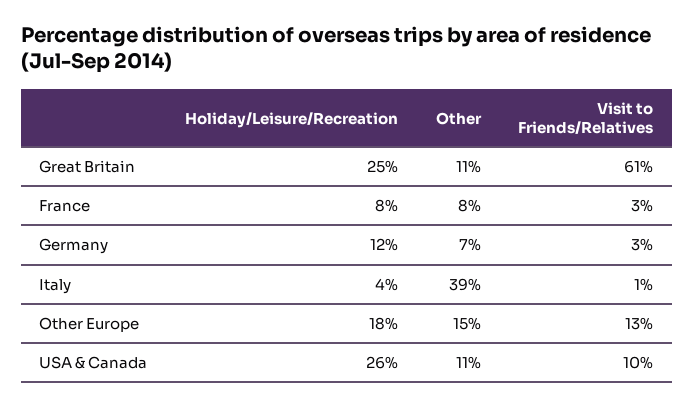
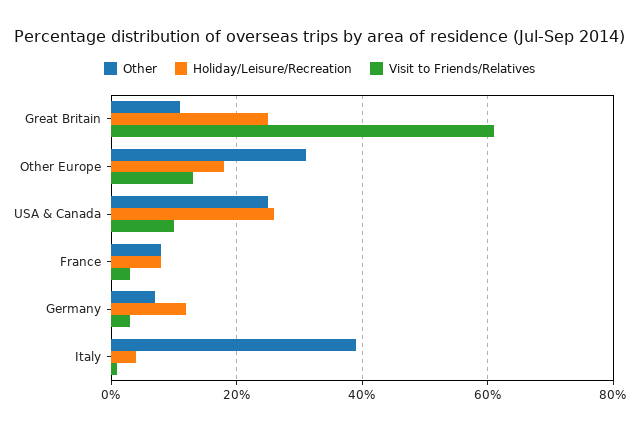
Other, Other Europe: 15 -> 30
Other, USA & Canada: 11 -> 25

